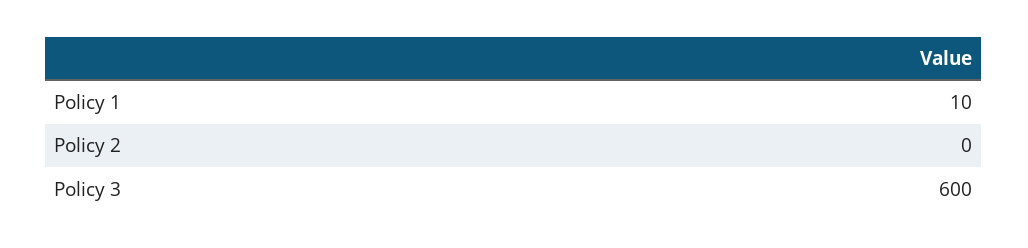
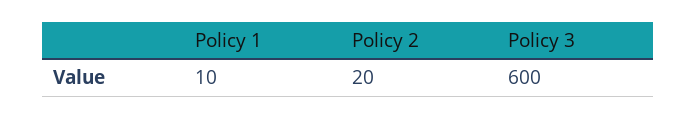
Policy 2: 0 -> 20

